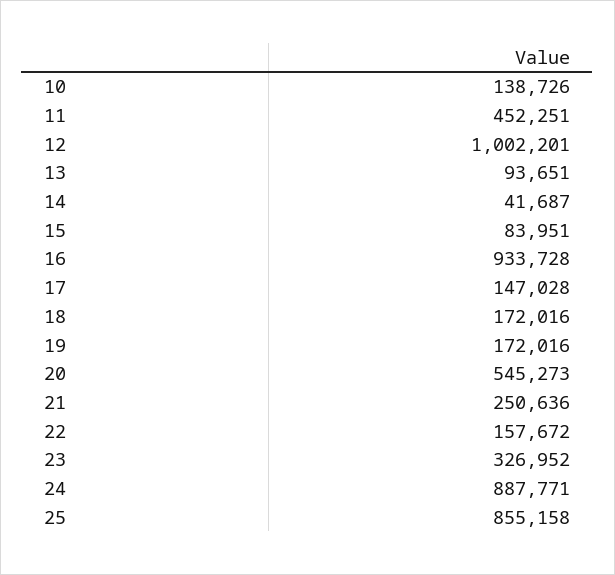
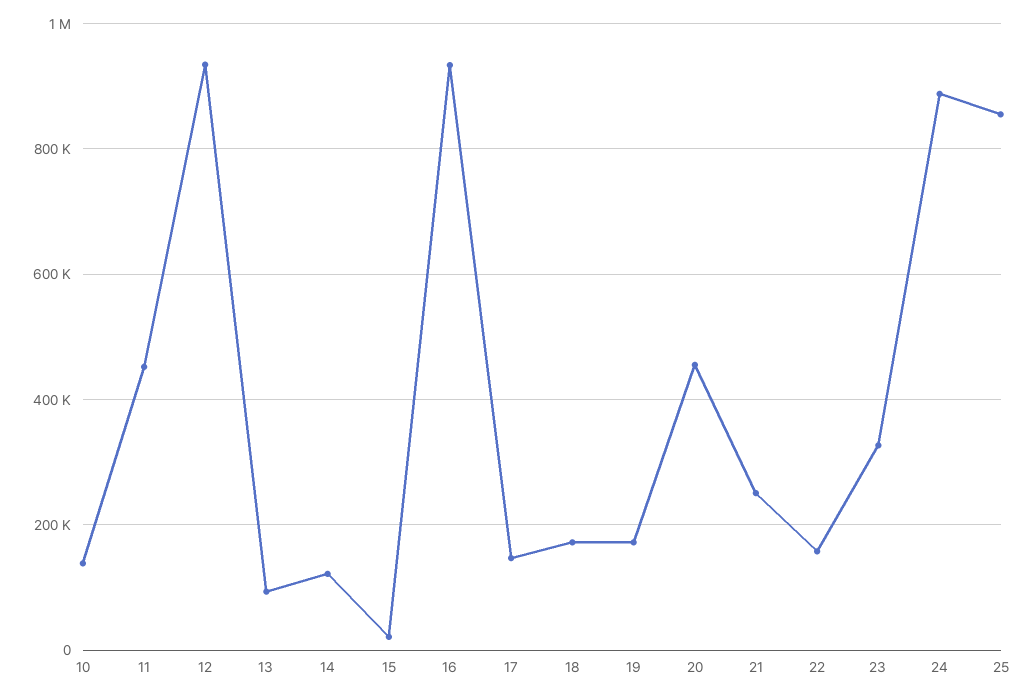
12: 1002201 -> 940000
14: 41687 -> 120000
15: 83951 -> 20000
20: 545273 -> 460000

